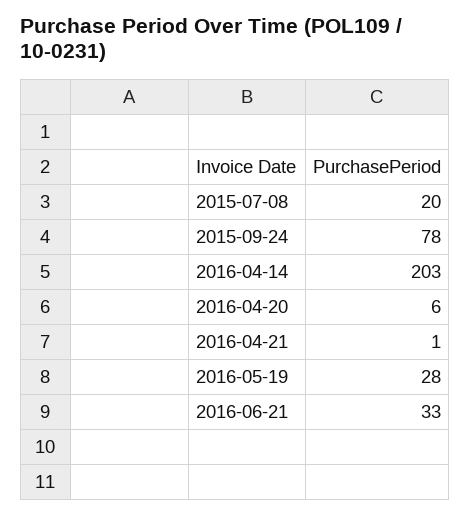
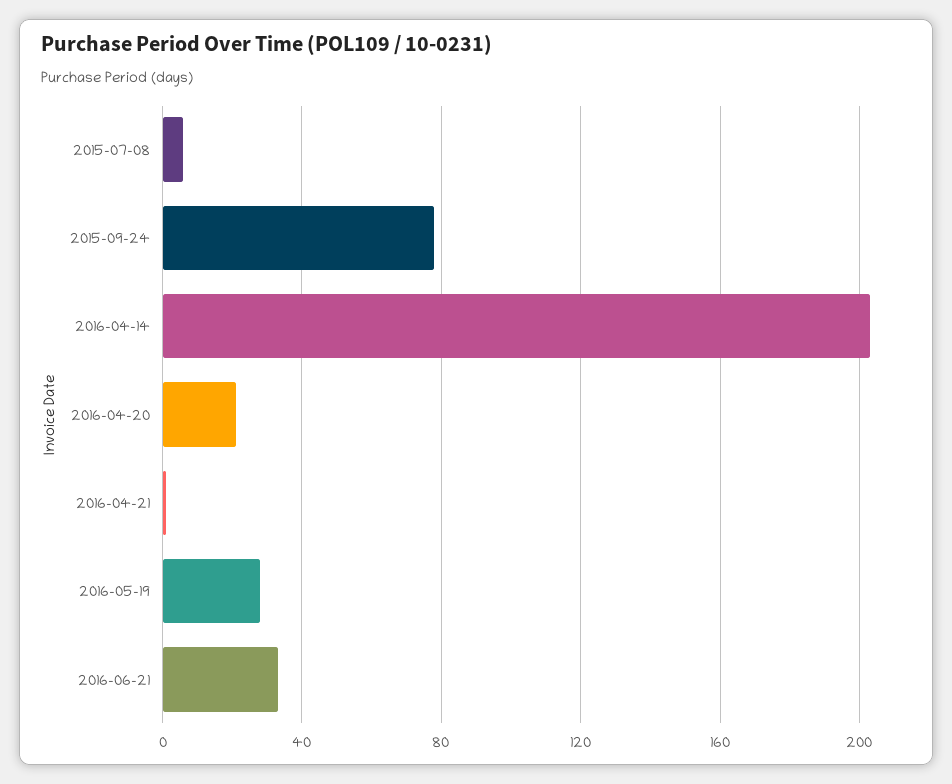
2015-07-08: 20 -> 5
2016-04-20: 6 -> 20

